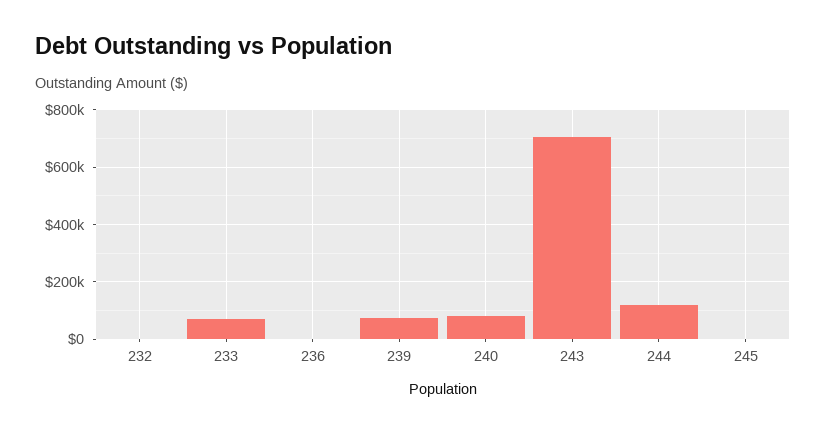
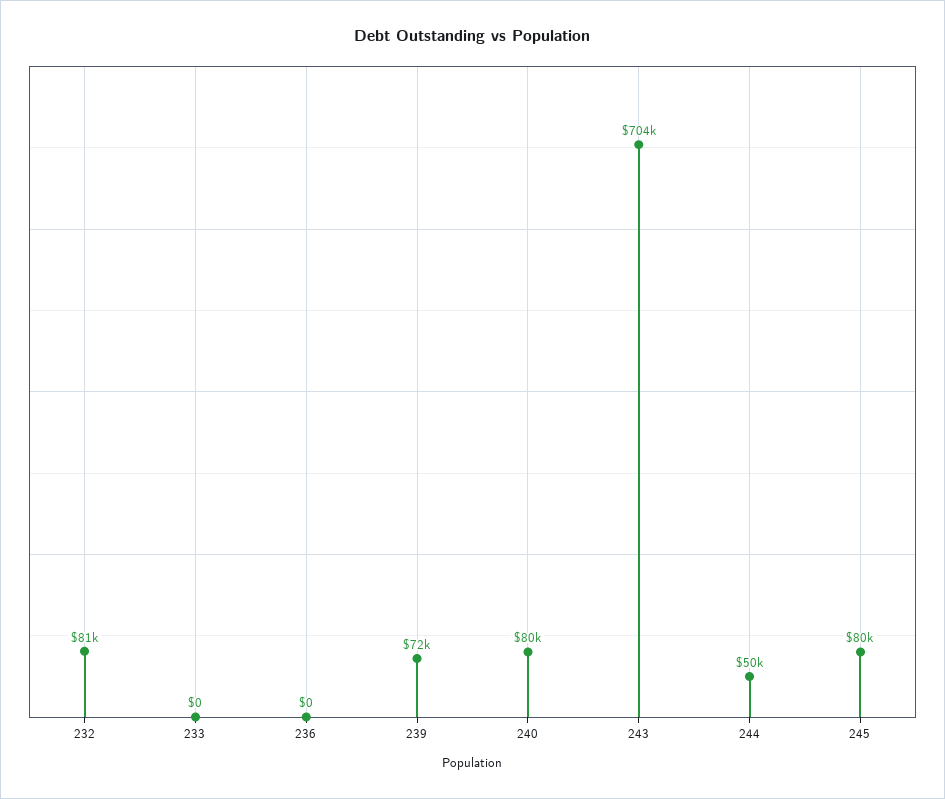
232: 0 -> 81000
233: 75000 -> 0
244: 125000 -> 50000
245: 0 -> 80000

